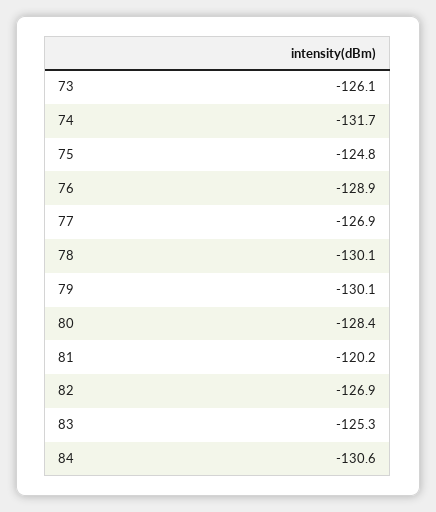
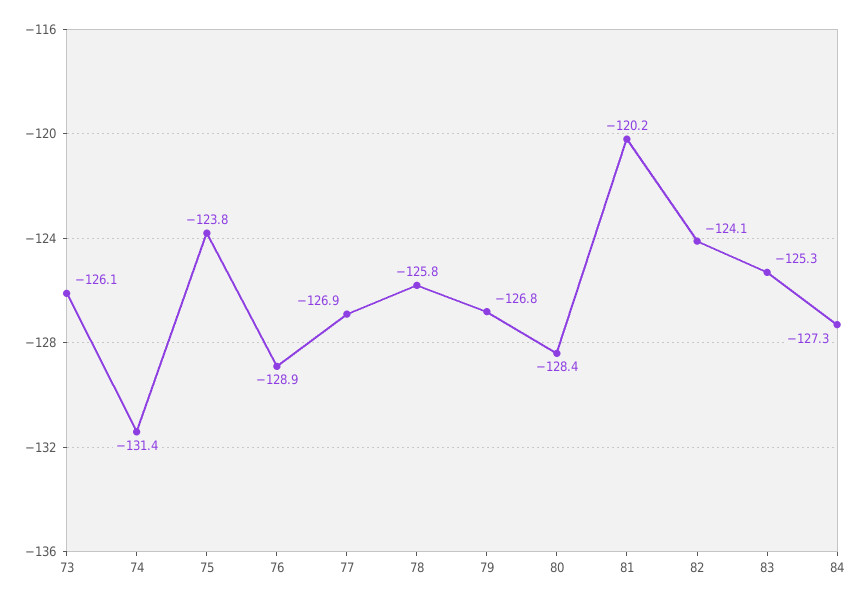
74: -131.7 -> -131.4
75: -124.8 -> -123.8
78: -130.1 -> -125.8
79: -130.1 -> -126.8
82: -126.9 -> -124.1
84: -130.6 -> -127.3

